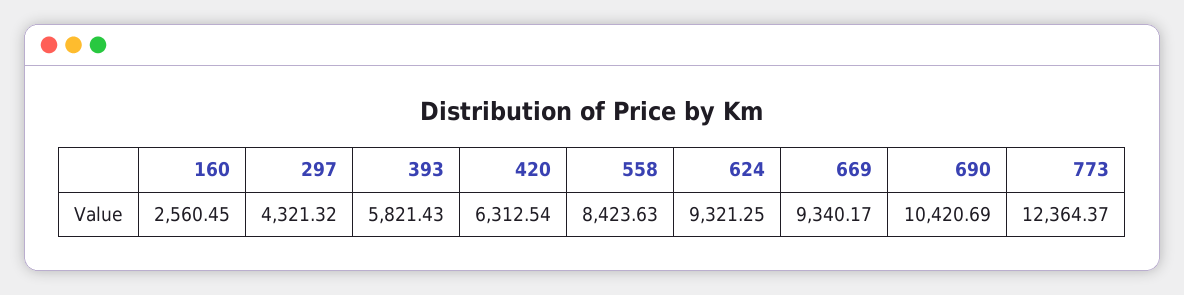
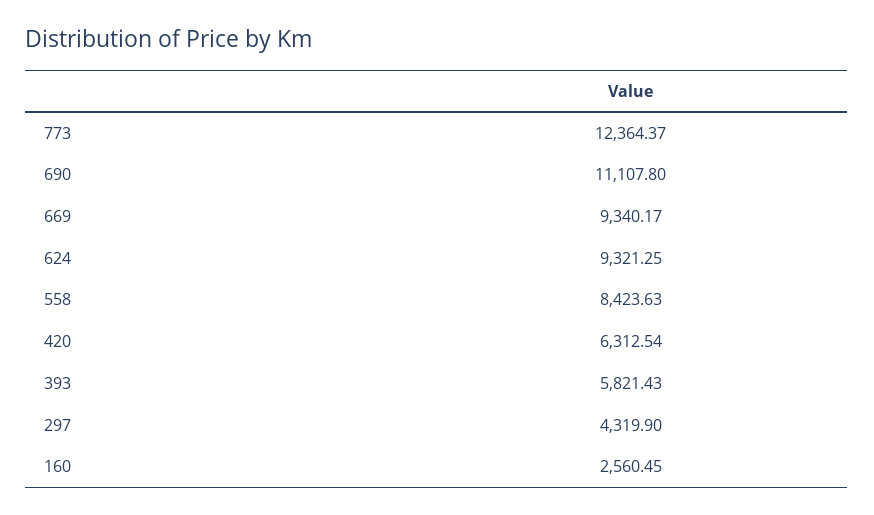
297: 4321.32 -> 4319.9
690: 10420.69 -> 11107.8

